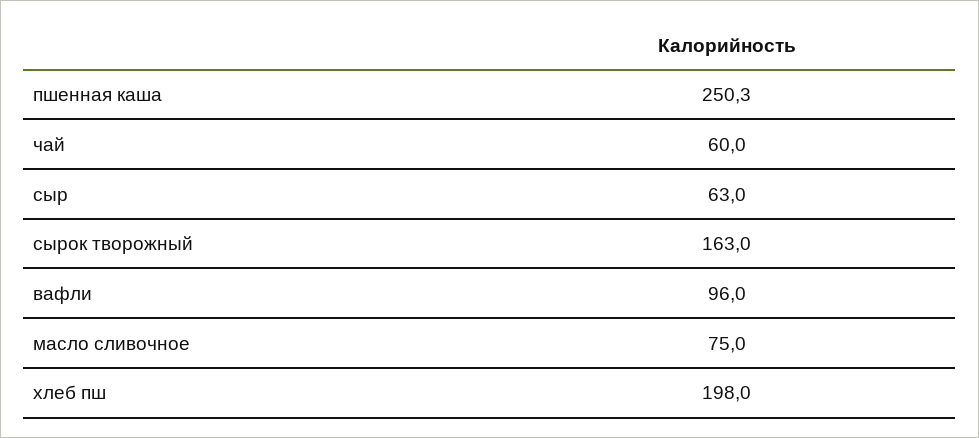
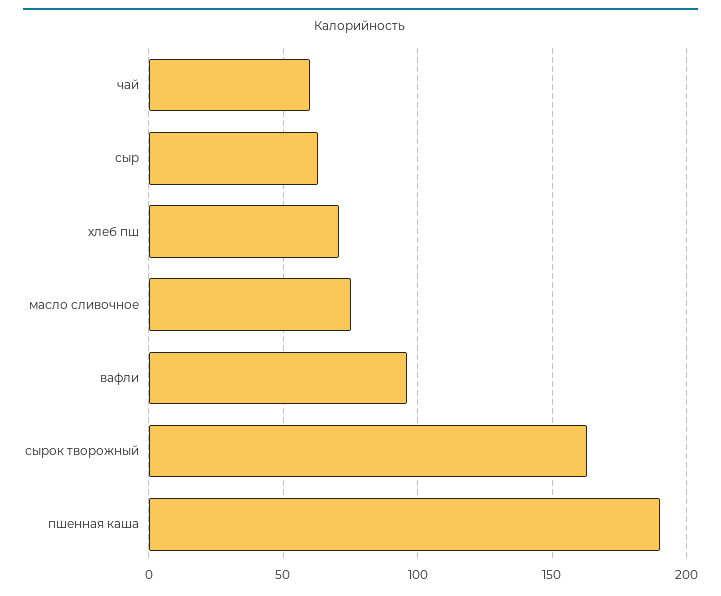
пшенная каша: 250.3 -> 190
хлеб пш: 198 -> 70

